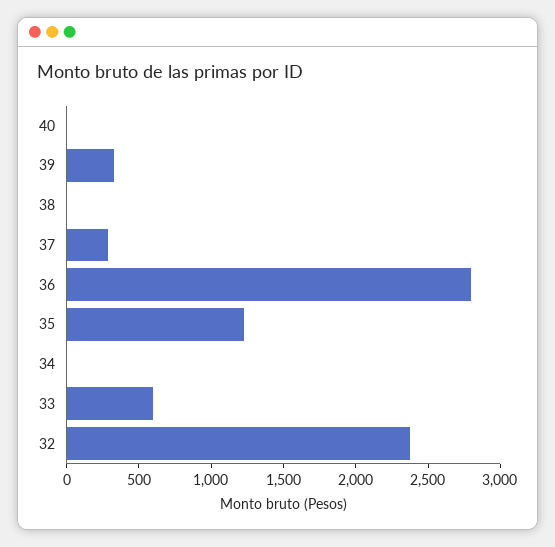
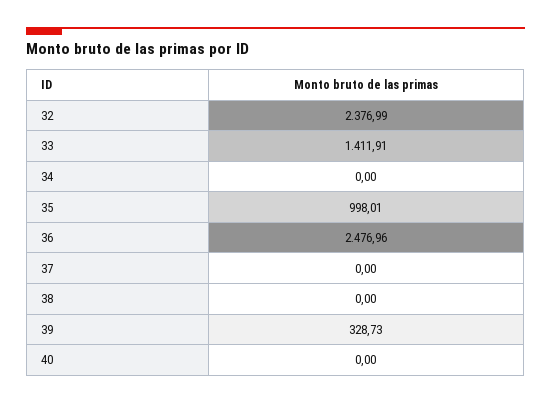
37: 300 -> 0
36: 2800 -> 2476.96
35: 1200 -> 998.01
33: 600 -> 1411.91

